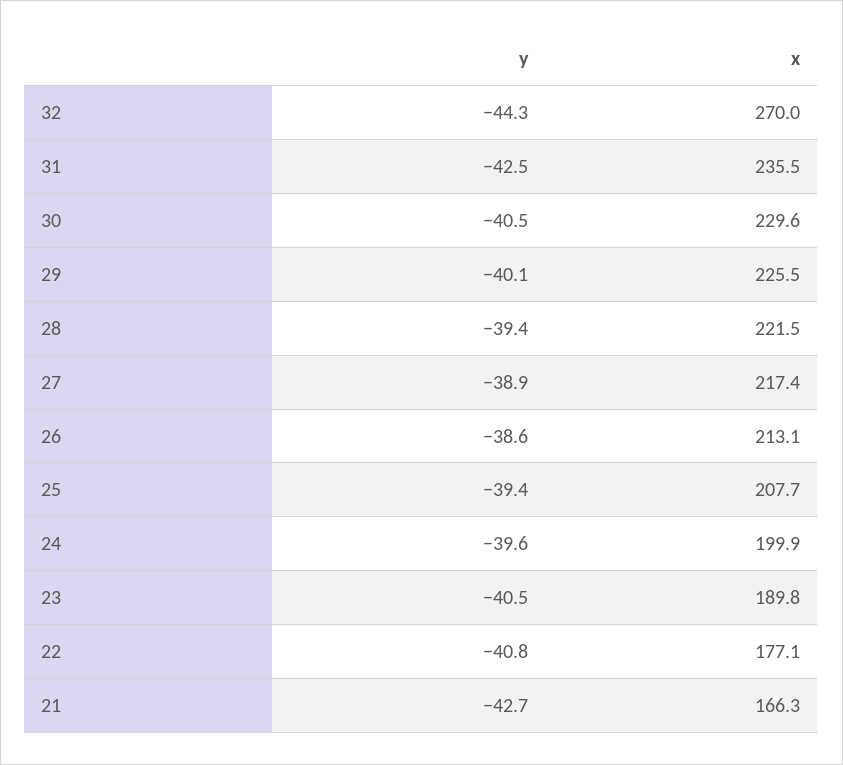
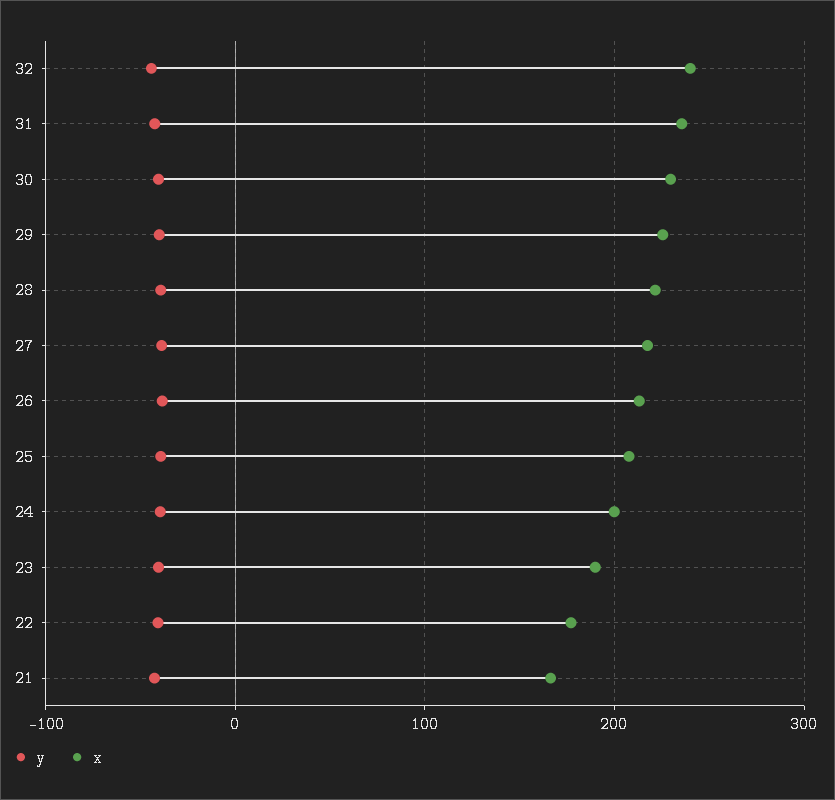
x, 32: 270 -> 240

